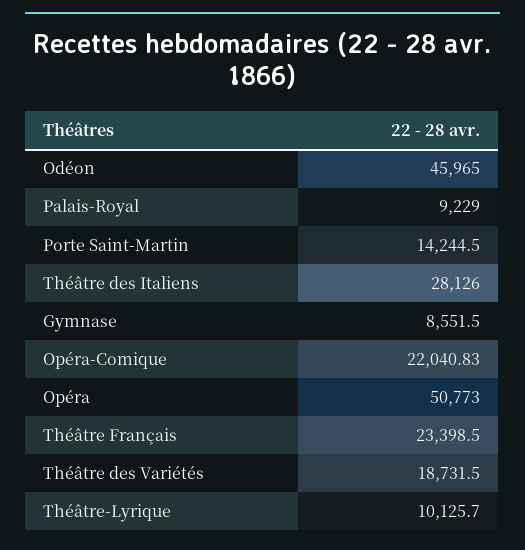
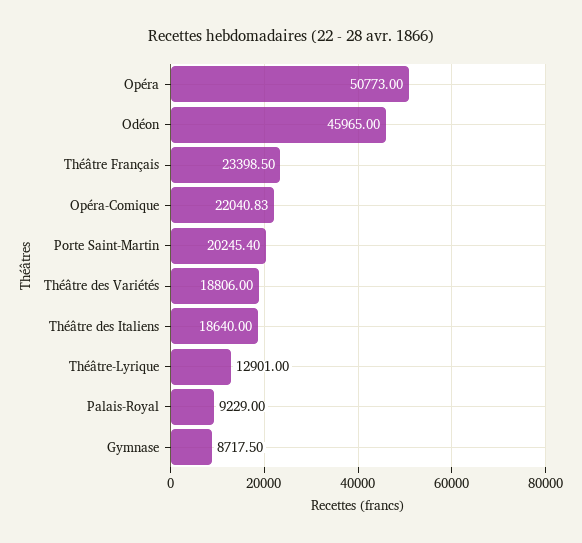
Porte Saint-Martin: 14244.5 -> 20245.4
Théâtre des Italiens: 28126 -> 18640
Gymnase: 8551.5 -> 8717.5
Théâtre des Variétés: 18731.5 -> 18806
Théâtre-Lyrique: 10125.7 -> 12901

